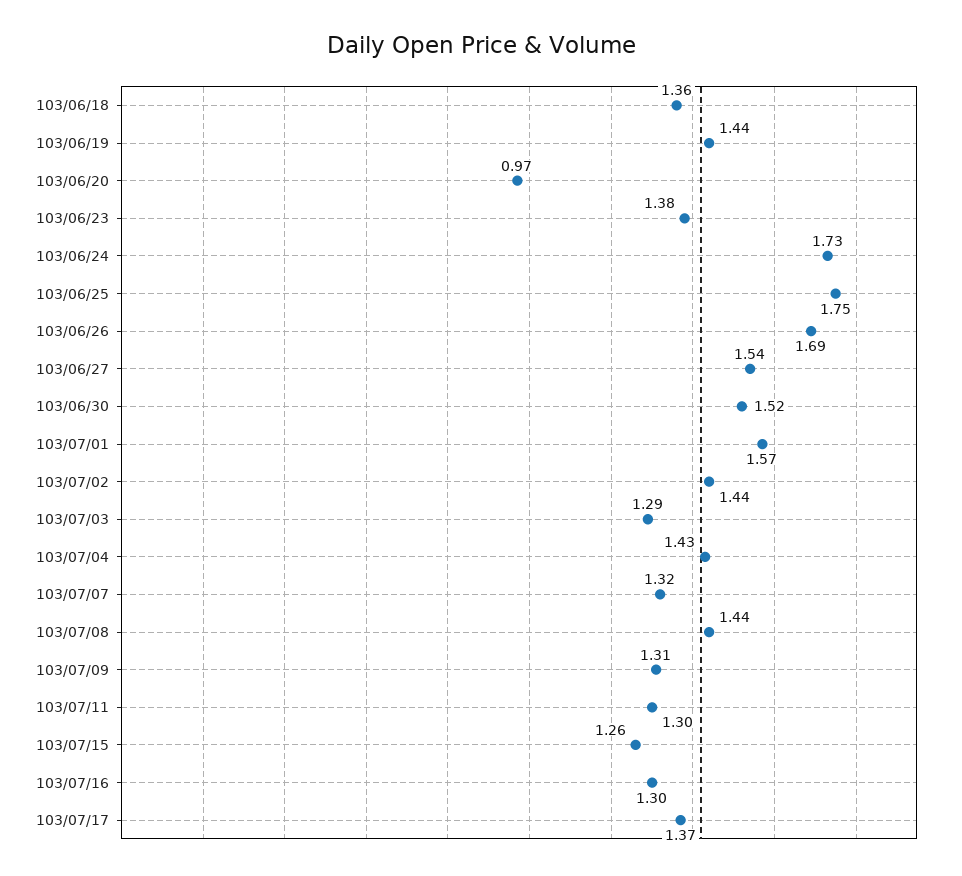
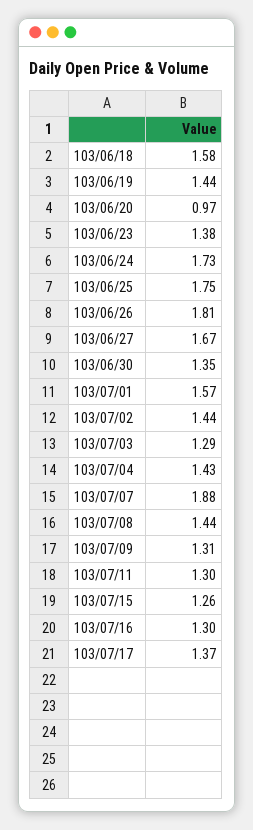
103/06/18: 1.36 -> 1.58
103/06/26: 1.69 -> 1.81
103/06/27: 1.54 -> 1.67
103/06/30: 1.52 -> 1.35
103/07/07: 1.32 -> 1.88

